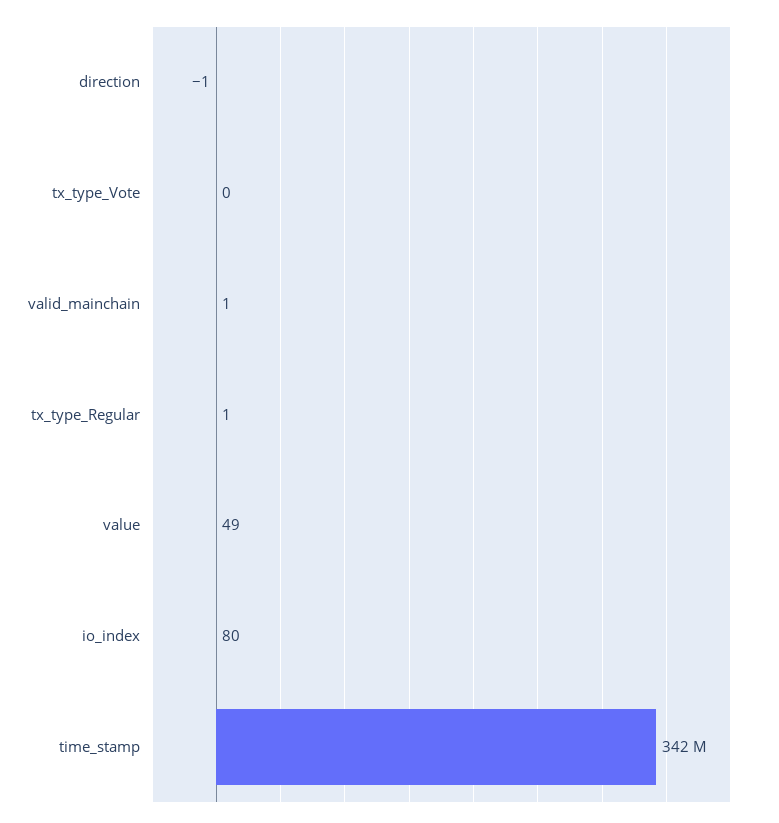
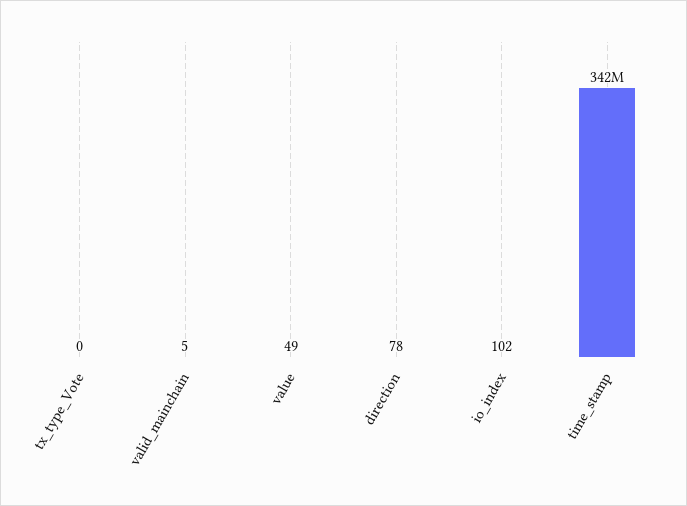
direction: -1 -> 78
valid_mainchain: 1 -> 5
tx_type_Regular: 1 -> none
io_index: 80 -> 102

